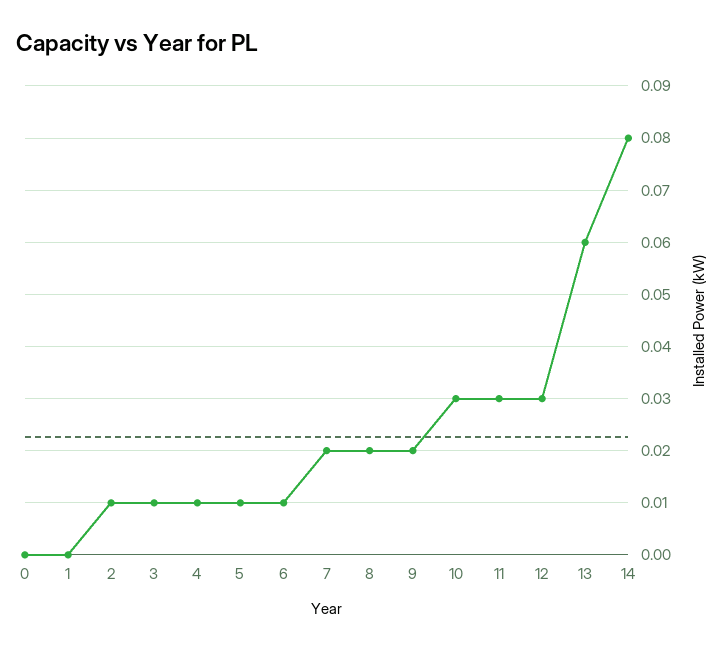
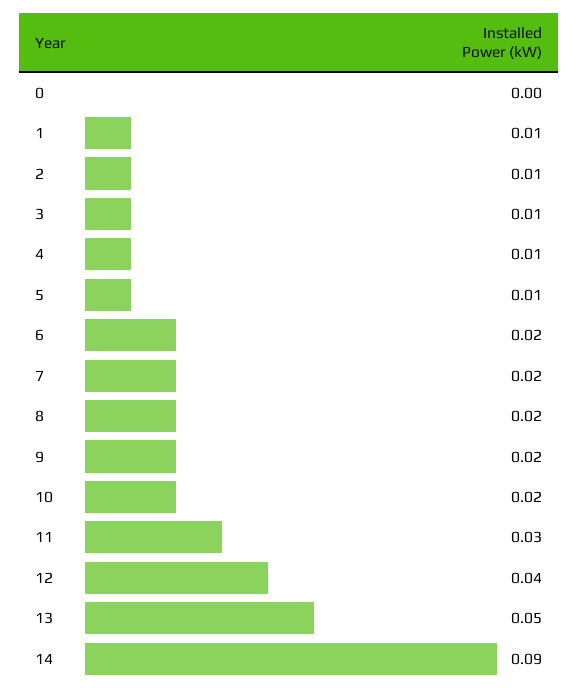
1: 0 -> 0.01
6: 0.01 -> 0.02
10: 0.03 -> 0.02
12: 0.03 -> 0.04
13: 0.06 -> 0.05
14: 0.08 -> 0.09

